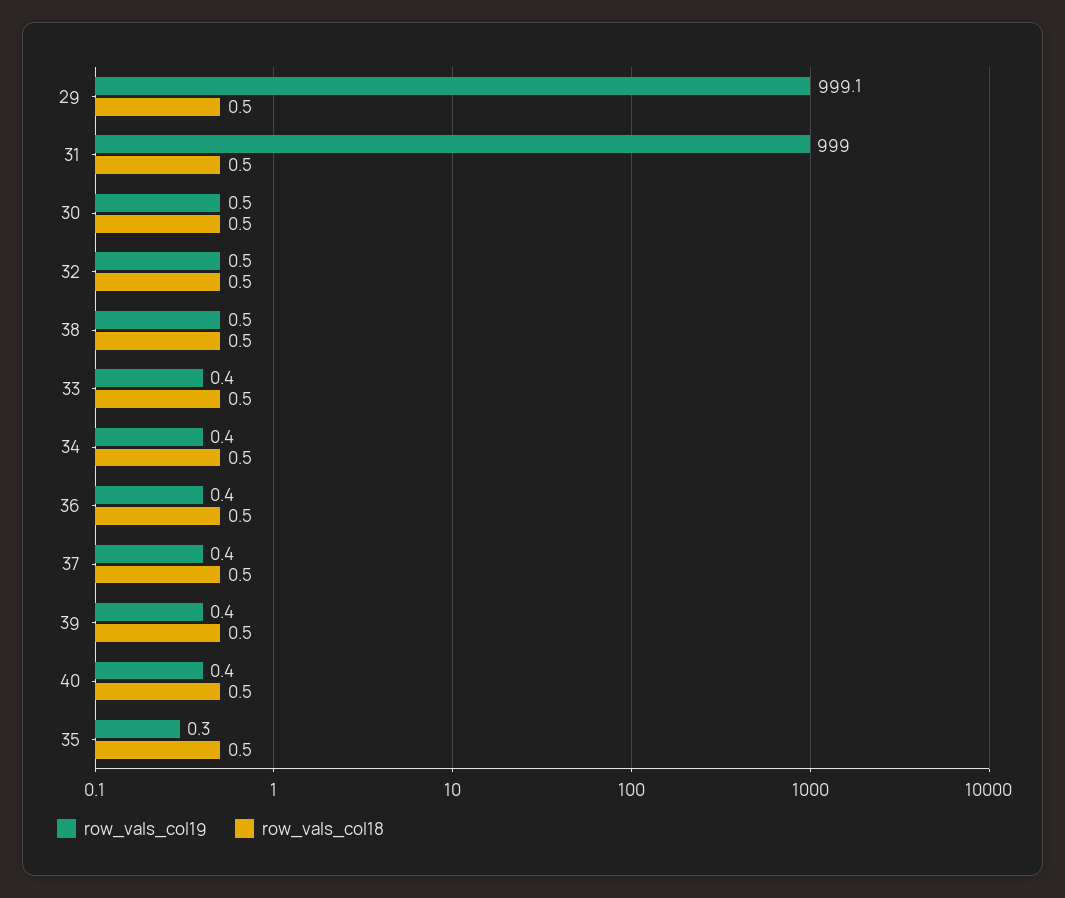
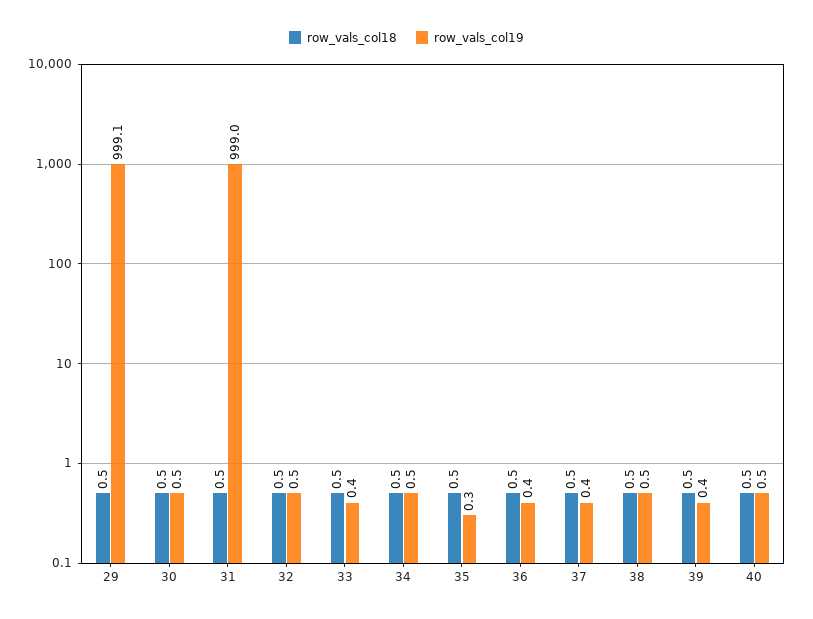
row_vals_col19, 34: 0.4 -> 0.5
row_vals_col19, 40: 0.4 -> 0.5

